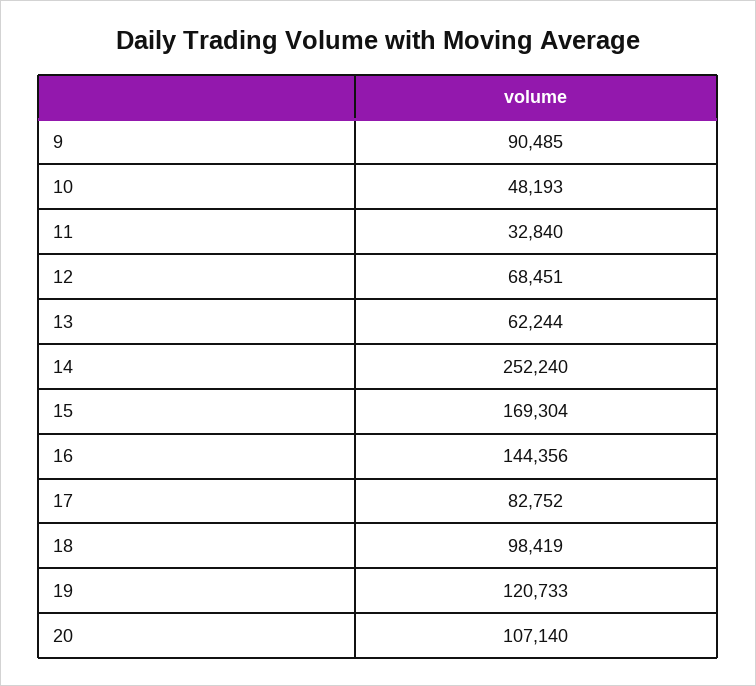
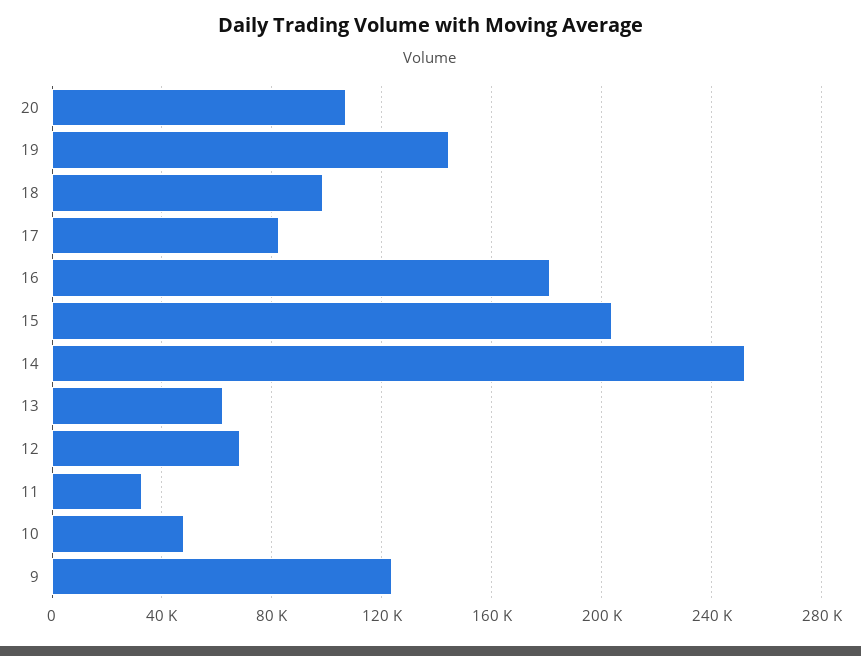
9: 90485 -> 125000
15: 169304 -> 205000
16: 144356 -> 180000
19: 120733 -> 145000

